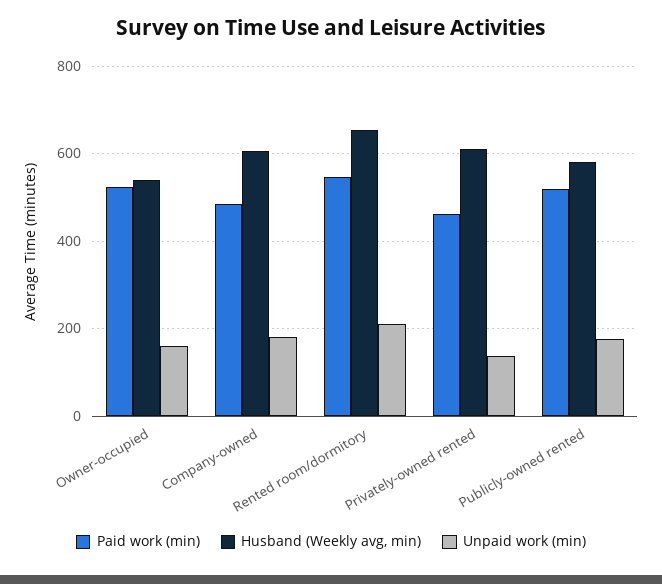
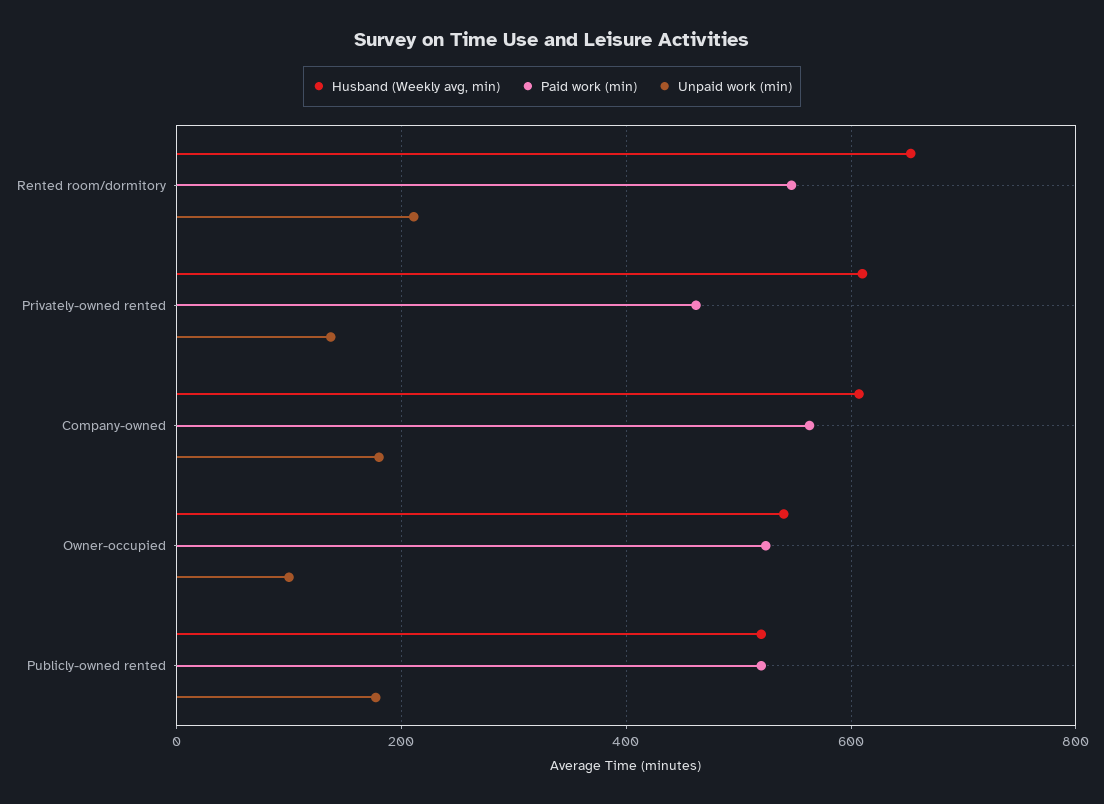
Unpaid work (min), Owner-occupied: 160 -> 100
Paid work (min), Company-owned: 480 -> 560
Husband (Weekly avg, min), Publicly-owned rented: 580 -> 520

